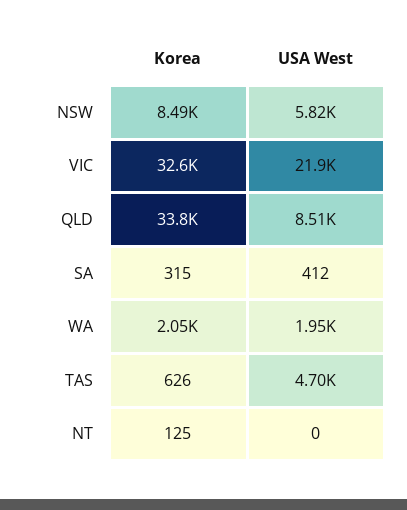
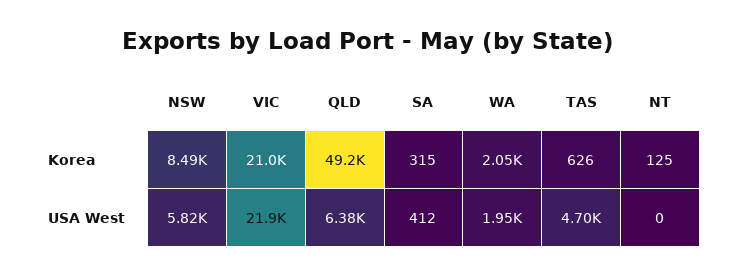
Korea, VIC: 32600 -> 21000
Korea, QLD: 33800 -> 49200
USA West, QLD: 8510 -> 6380

